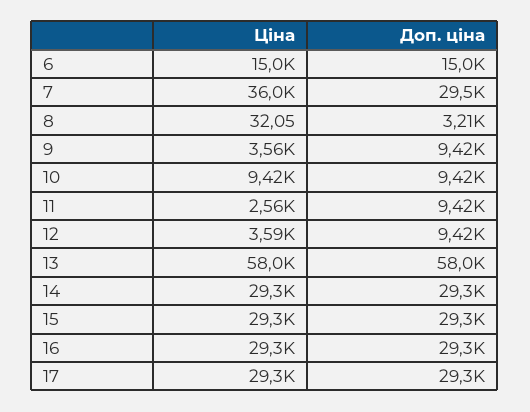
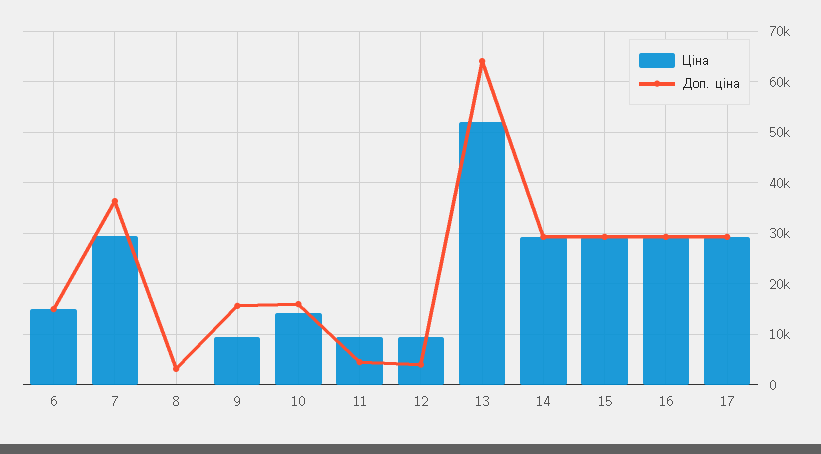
Ціна, 7: 36000 -> 30000
Доп. ціна, 7: 29500 -> 36000
Ціна, 9: 3560 -> 10000
Доп. ціна, 9: 9420 -> 16000
Ціна, 10: 9420 -> 14000
Доп. ціна, 10: 9420 -> 16000
Ціна, 11: 2560 -> 10000
Доп. ціна, 11: 9420 -> 4000
Ціна, 12: 3590 -> 10000
Доп. ціна, 12: 9420 -> 4000
Ціна, 13: 58000 -> 52000
Доп. ціна, 13: 58000 -> 64000

